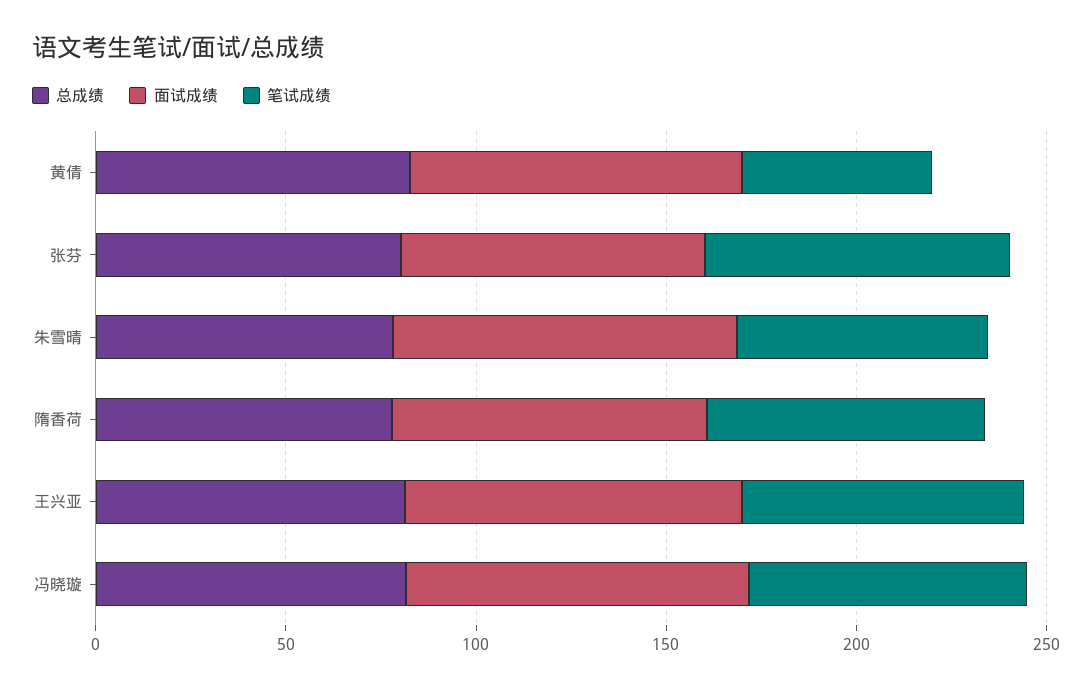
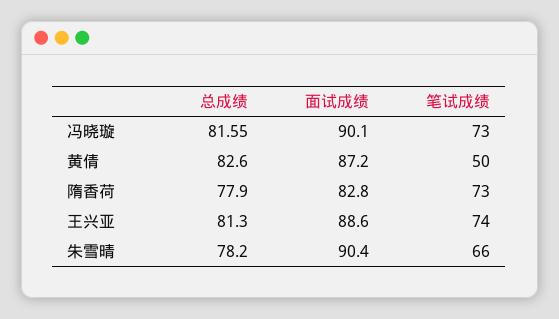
总成绩, 张芬: 80 -> none
面试成绩, 张芬: 80 -> none
笔试成绩, 张芬: 80 -> none

